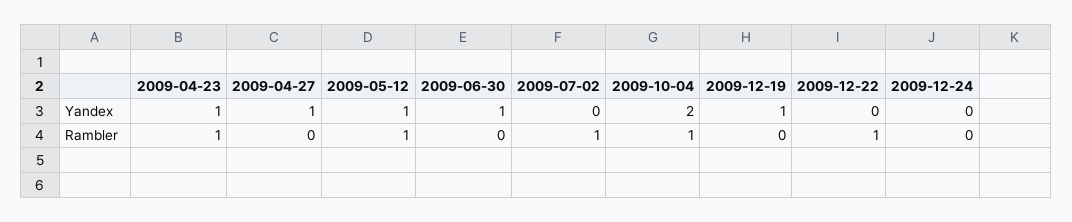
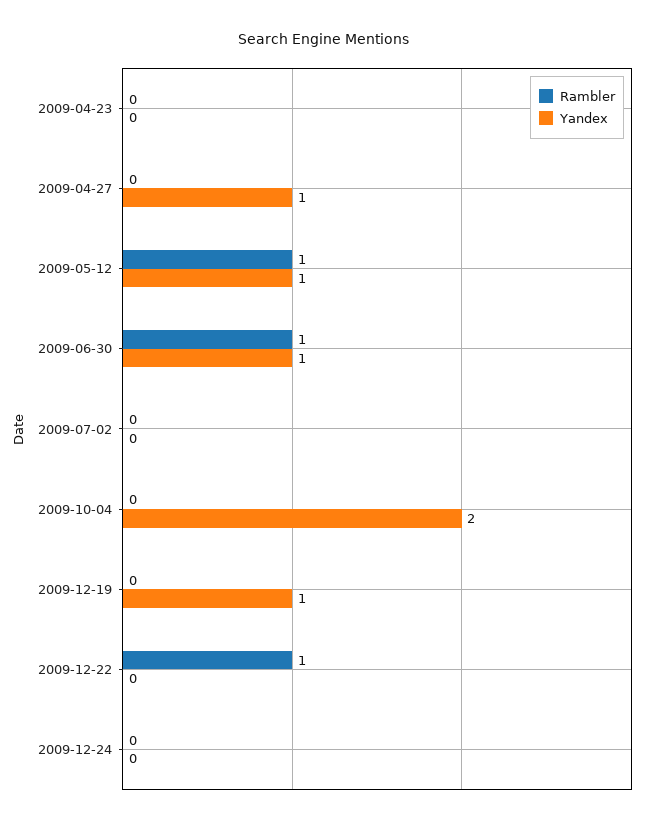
Yandex, 2009-04-23: 1 -> 0
Rambler, 2009-04-23: 1 -> 0
Rambler, 2009-06-30: 0 -> 1
Rambler, 2009-07-02: 1 -> 0
Rambler, 2009-10-04: 1 -> 0

